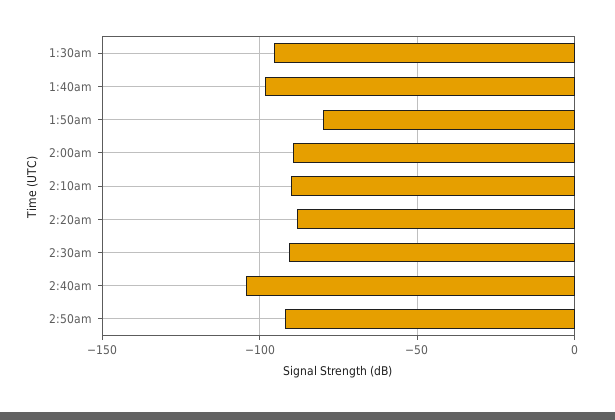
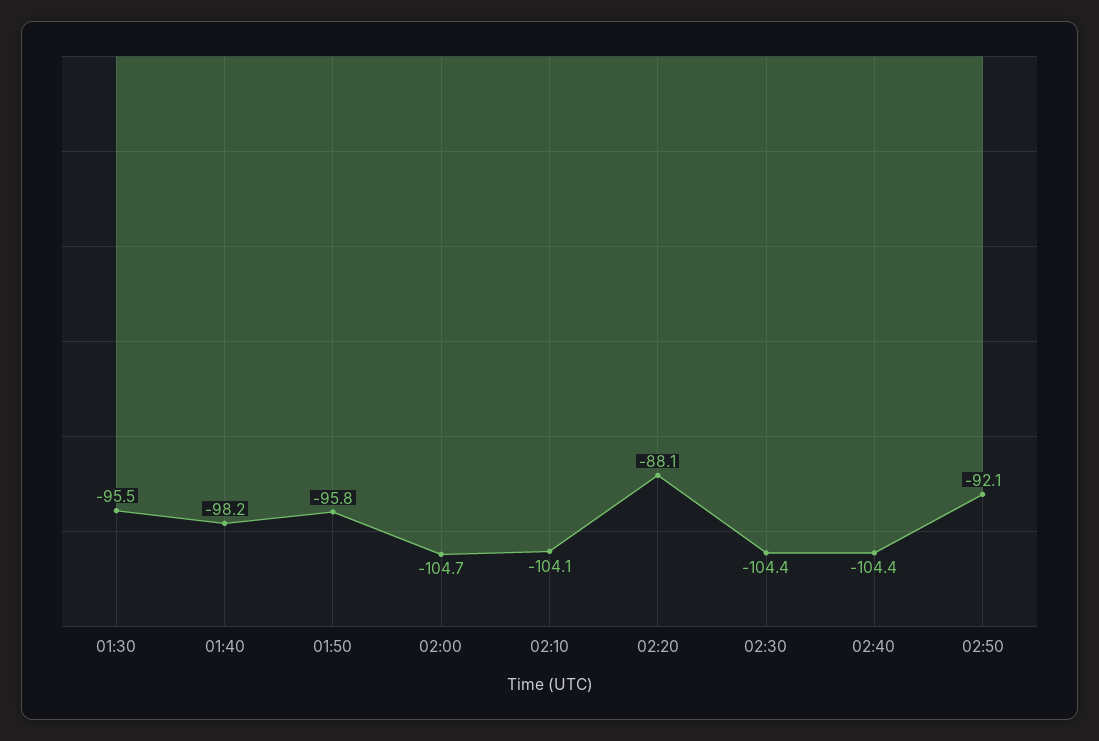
1:50am: -80 -> -95.8
2:00am: -90 -> -104.7
2:10am: -90 -> -104.1
2:30am: -90 -> -104.4

